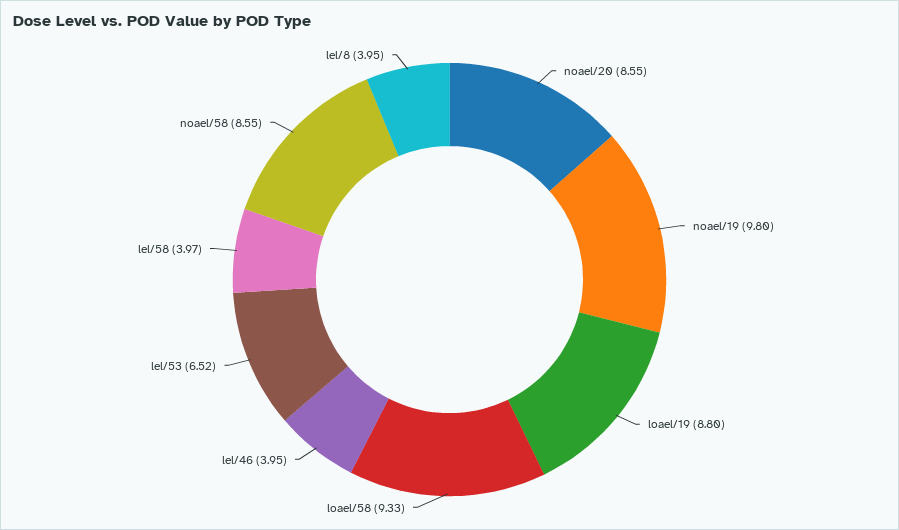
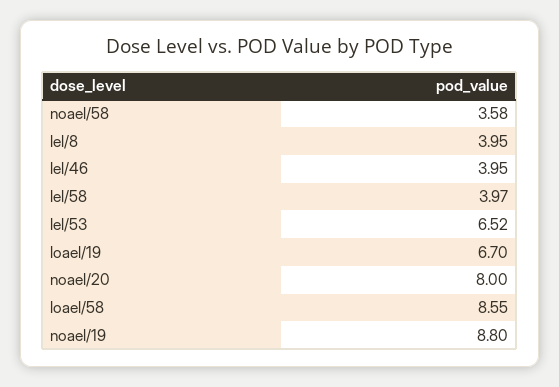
noael/20: 8.55 -> 8
noael/19: 9.8 -> 8.8
loael/19: 8.8 -> 6.7
loael/58: 9.33 -> 8.55
noael/58: 8.55 -> 3.58

